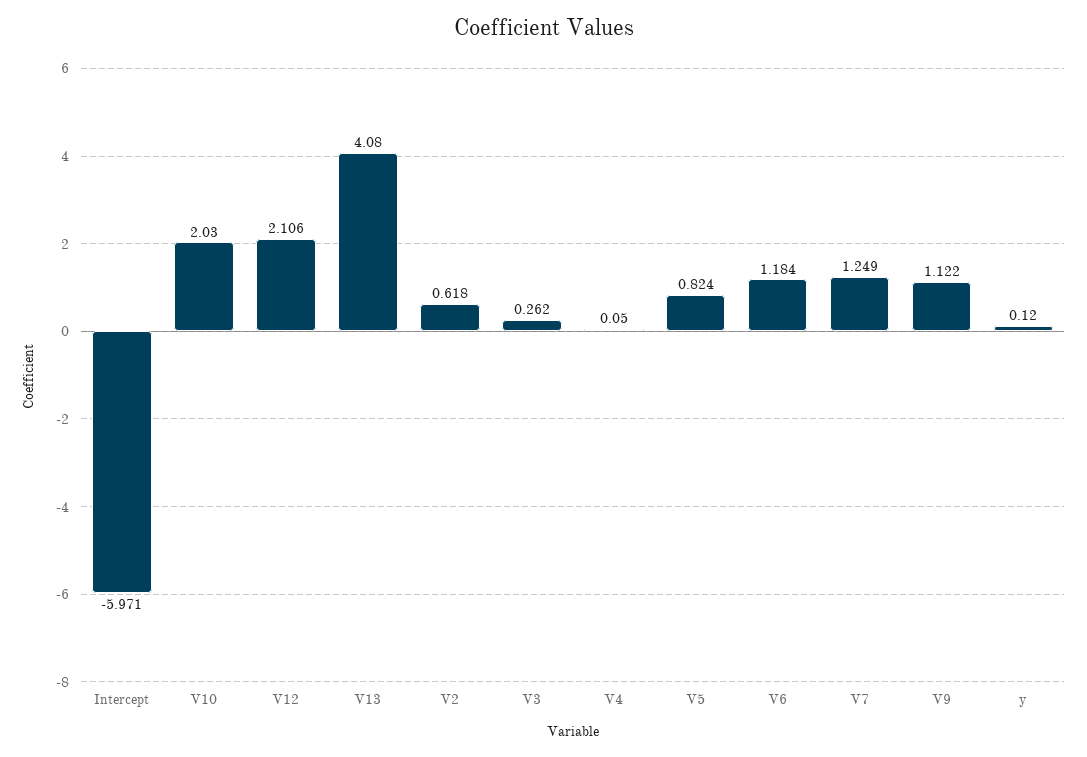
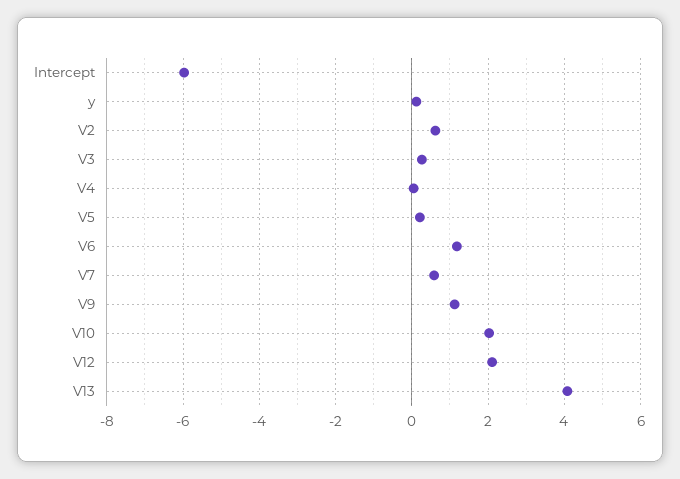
V5: 0.824 -> 0.2
V7: 1.249 -> 0.6

